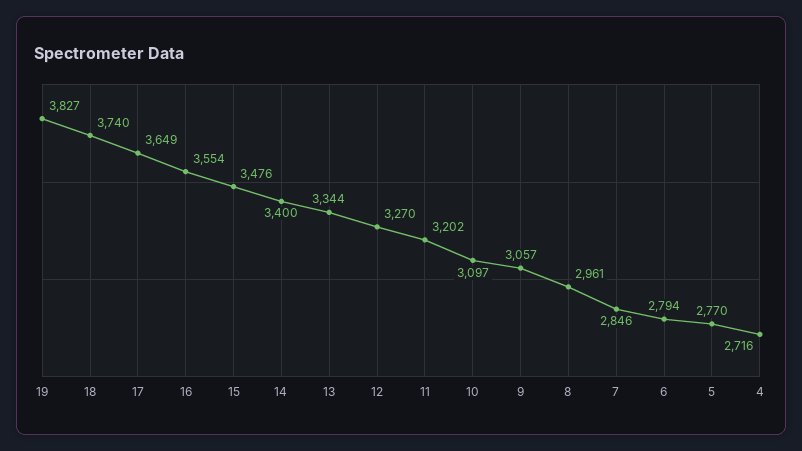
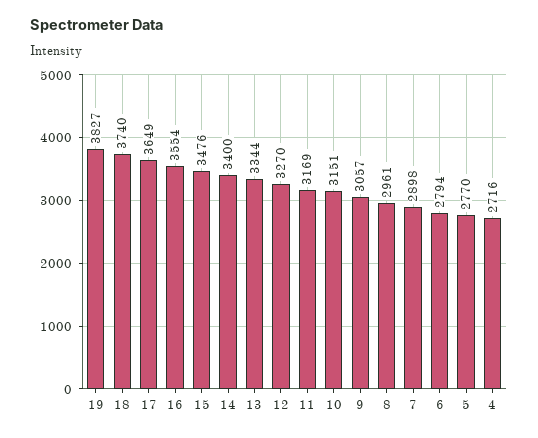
11: 3202 -> 3169
10: 3097 -> 3151
7: 2846 -> 2898

